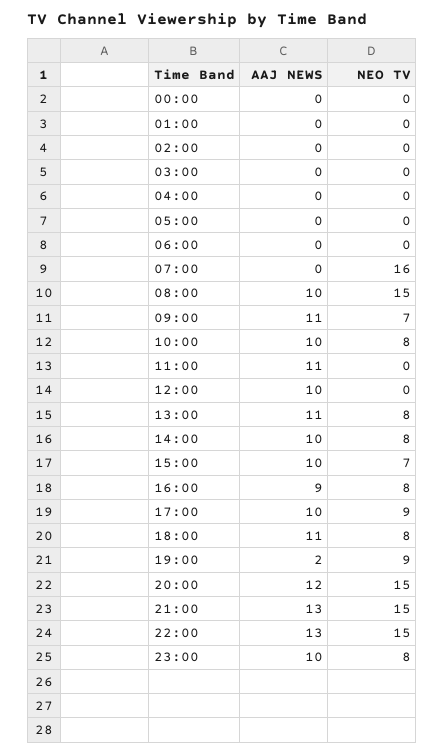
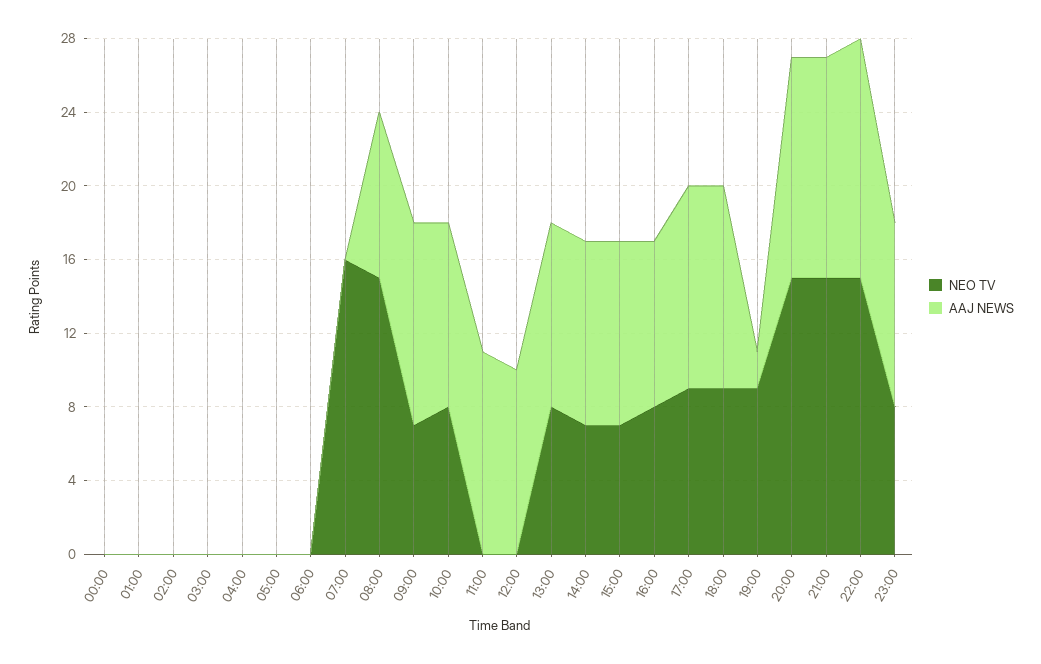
AAJ NEWS, 08:00: 10 -> 9
AAJ NEWS, 13:00: 11 -> 10
NEO TV, 14:00: 8 -> 7
AAJ NEWS, 17:00: 10 -> 11
NEO TV, 18:00: 8 -> 9
AAJ NEWS, 21:00: 13 -> 12

